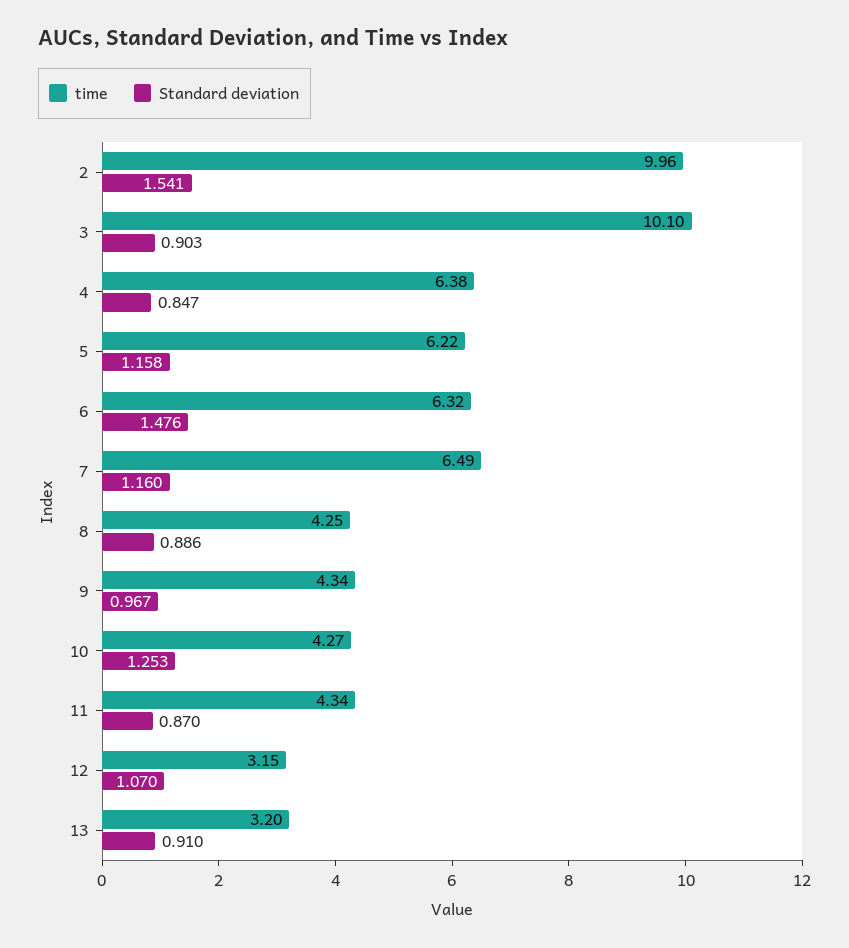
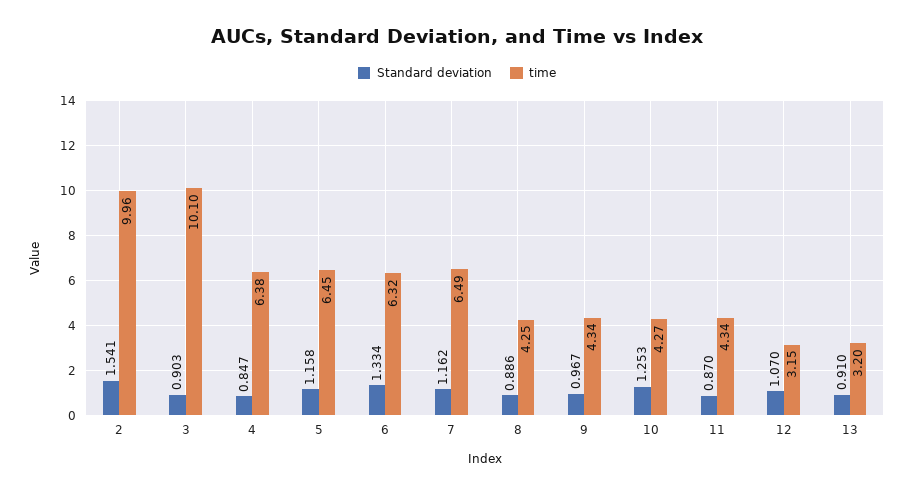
time, 5: 6.22 -> 6.45
Standard deviation, 6: 1.476 -> 1.334
Standard deviation, 7: 1.16 -> 1.162

